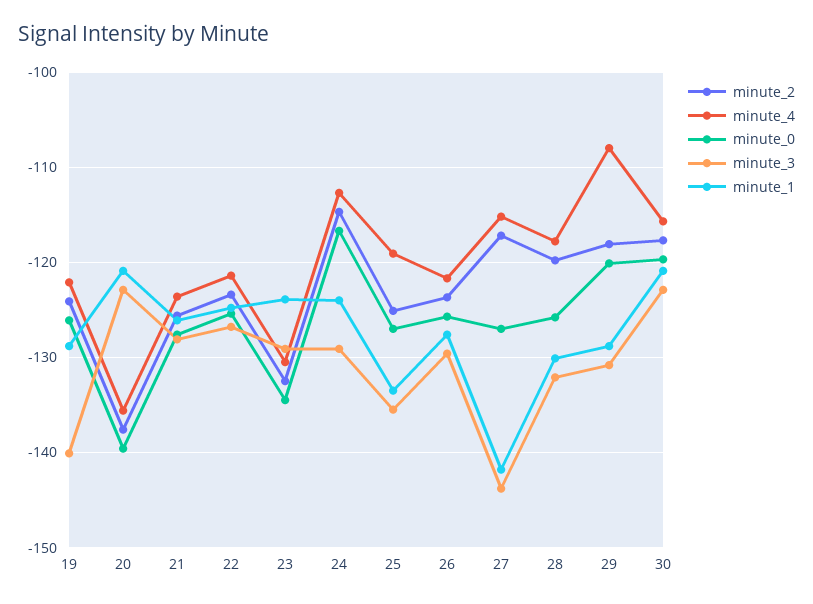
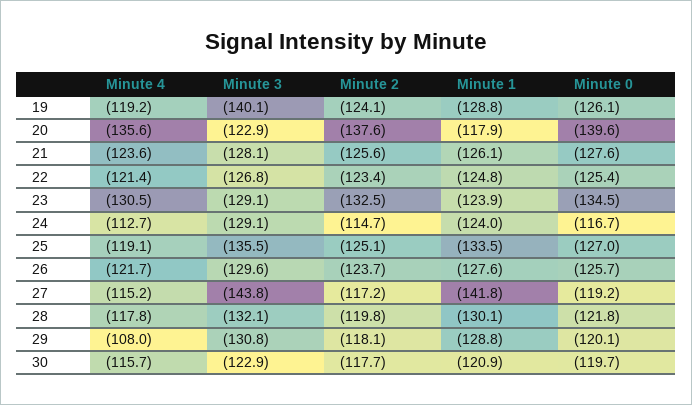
minute_4, 19: -122 -> -119.2
minute_1, 20: -121 -> -117.9
minute_0, 27: -127 -> -119.2
minute_0, 28: -126 -> -121.8

